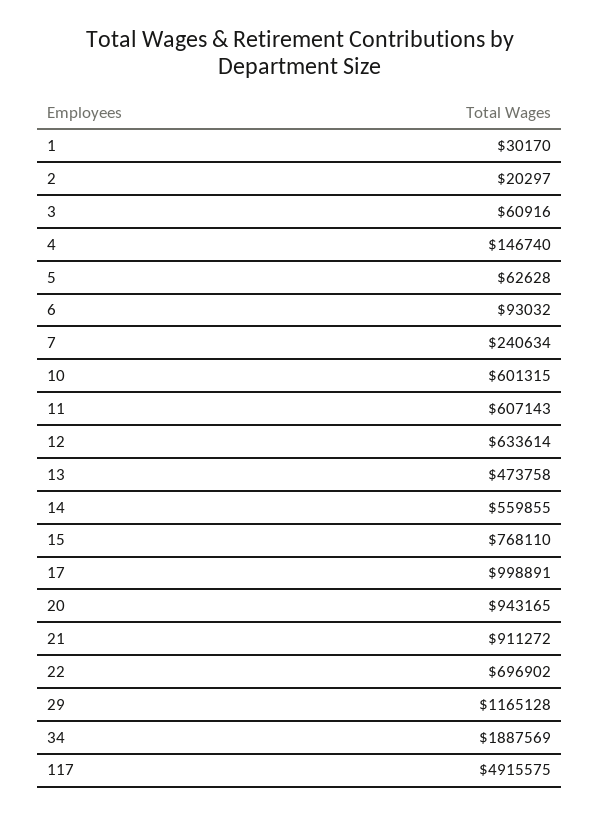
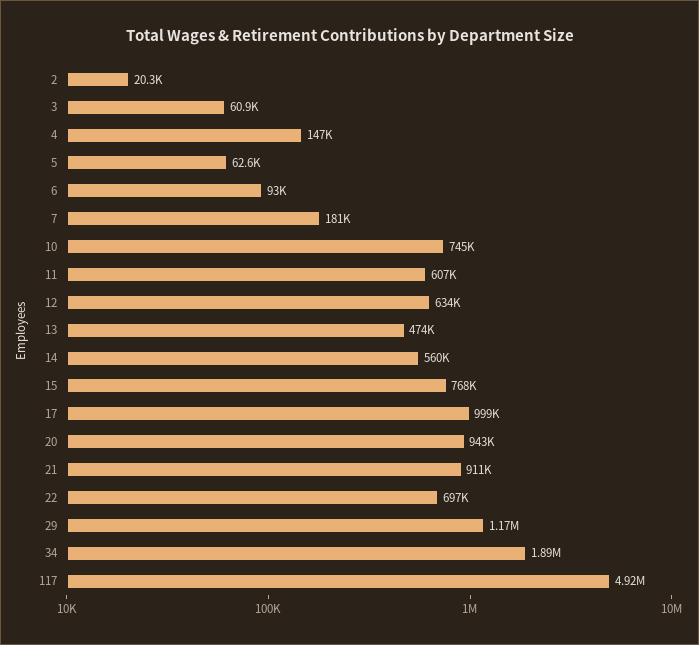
1: 30170 -> none
7: 240634 -> 181000
10: 601315 -> 745000

